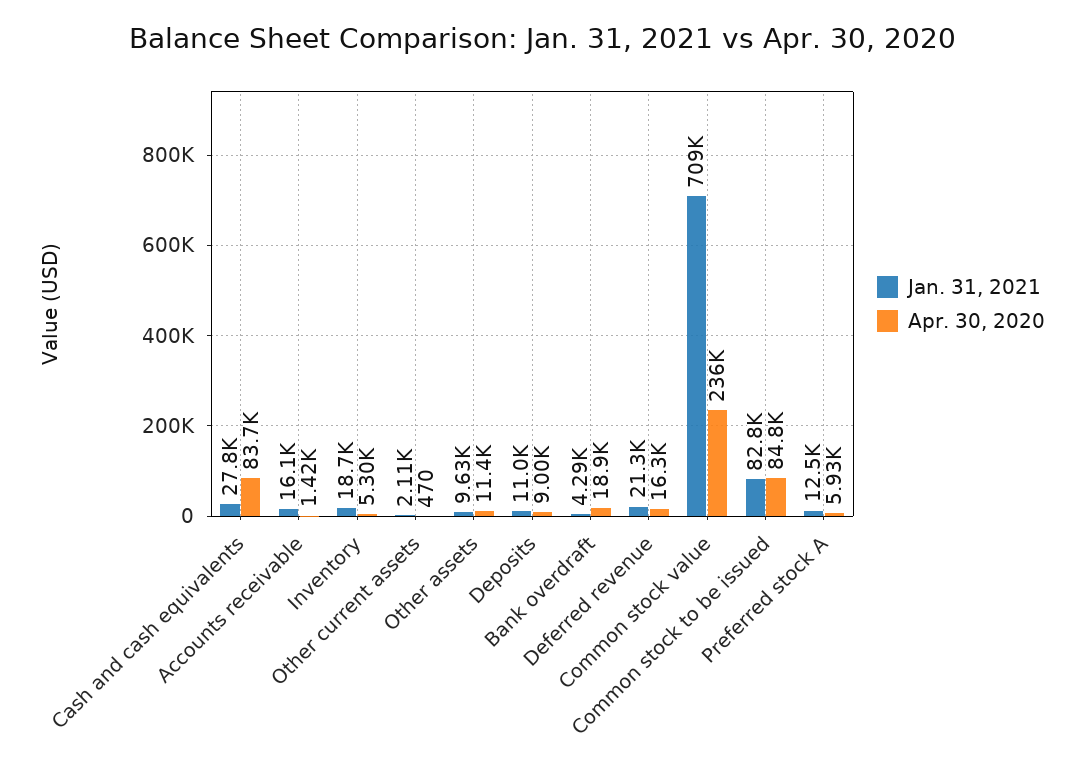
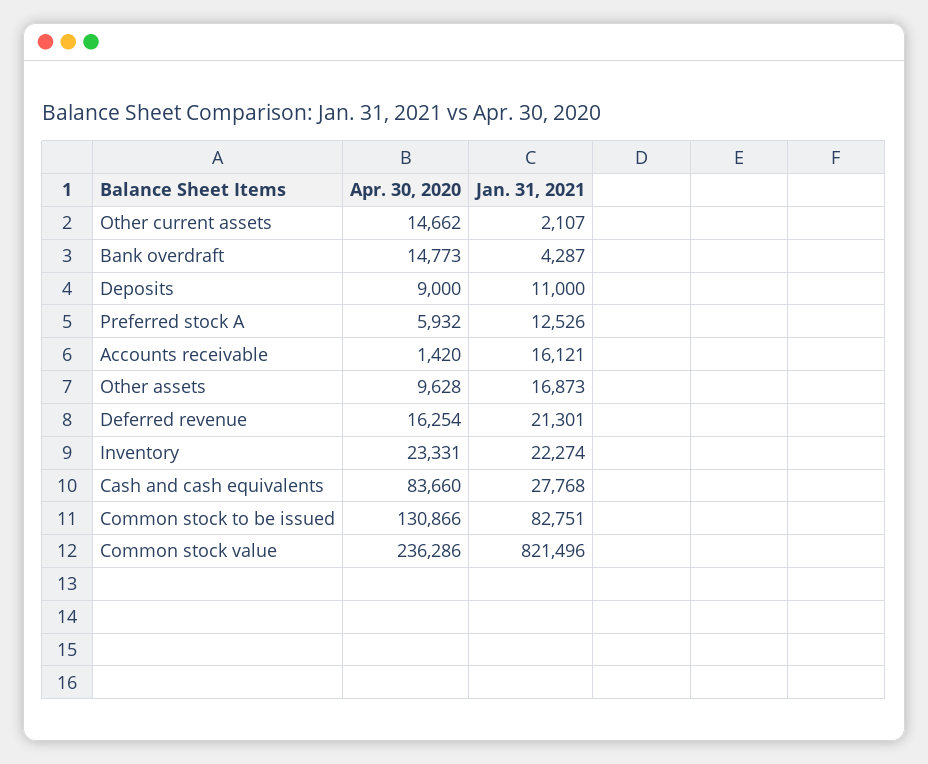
Jan. 31, 2021, Inventory: 18700 -> 22274
Apr. 30, 2020, Inventory: 5300 -> 23331
Apr. 30, 2020, Other current assets: 470 -> 14662
Jan. 31, 2021, Other assets: 9630 -> 16873
Apr. 30, 2020, Other assets: 11400 -> 9628
Apr. 30, 2020, Bank overdraft: 18900 -> 14773
Jan. 31, 2021, Common stock value: 709000 -> 821496
Apr. 30, 2020, Common stock to be issued: 84800 -> 130866

